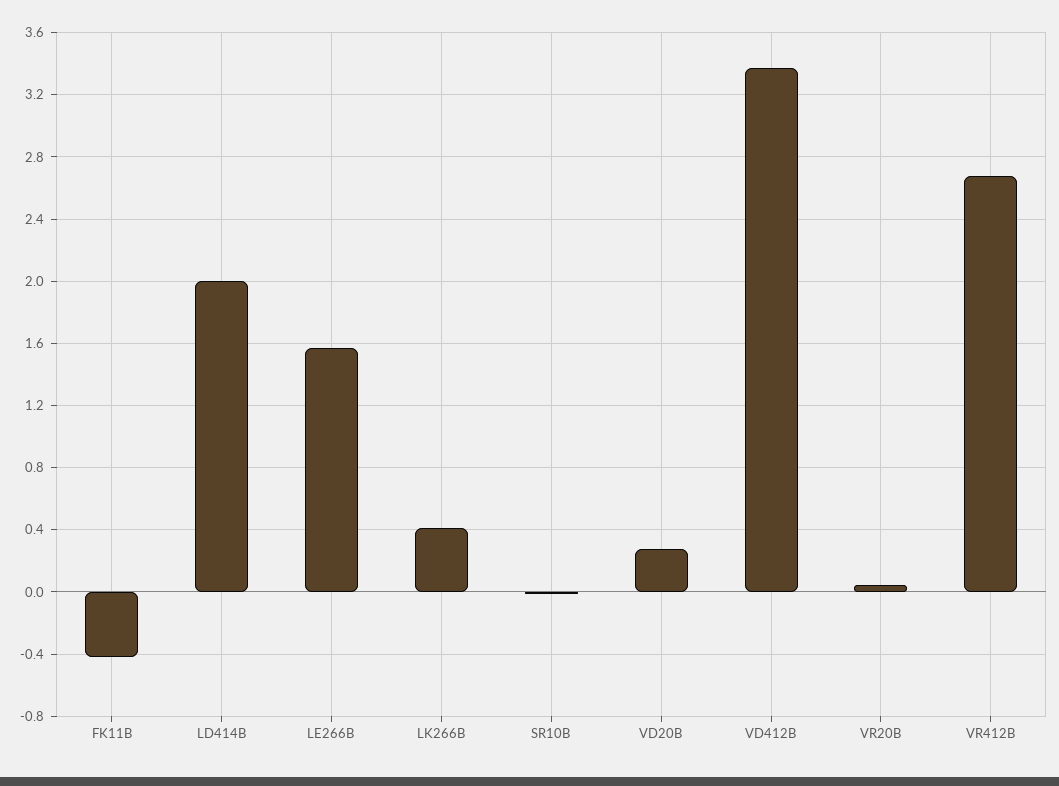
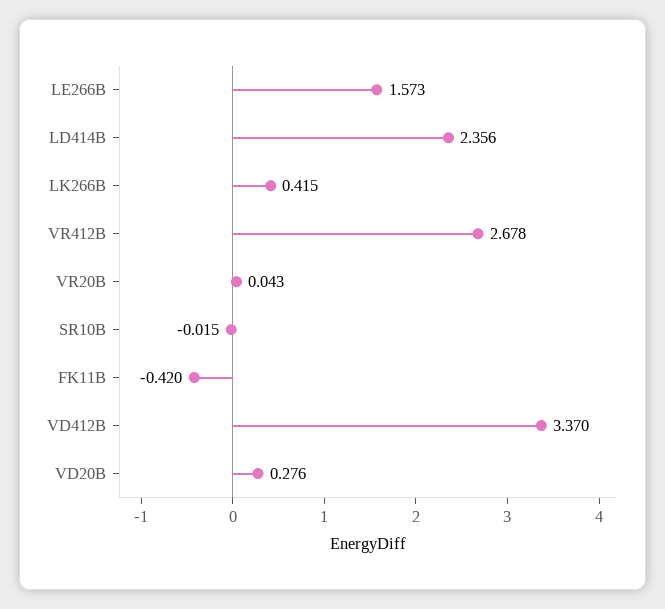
LD414B: 2 -> 2.356

